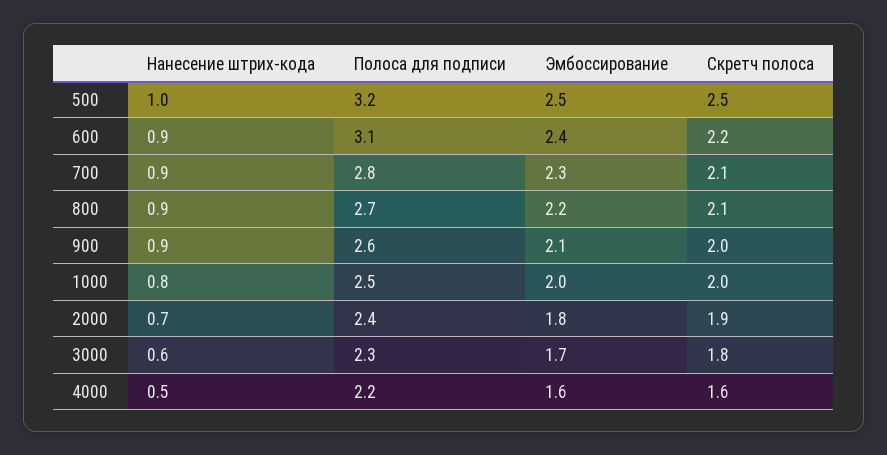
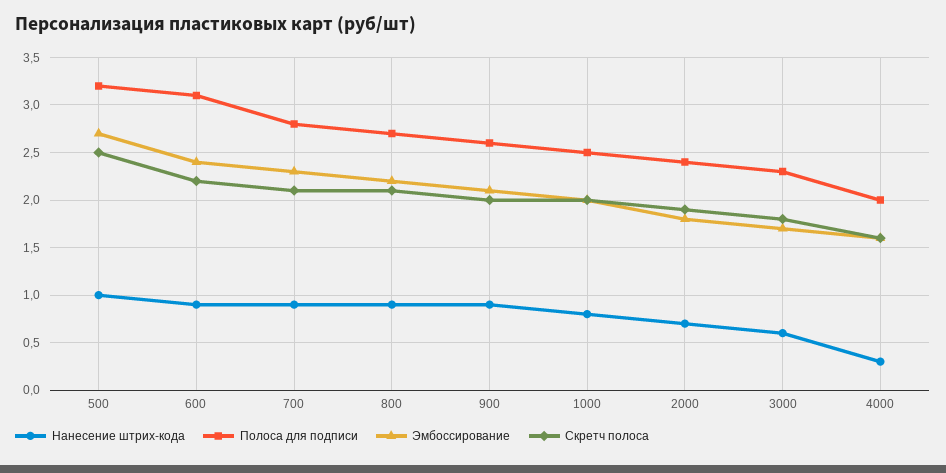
Эмбоссирование, 500: 2.5 -> 2.7
Нанесение штрих-кода, 4000: 0.5 -> 0.3
Полоса для подписи, 4000: 2.2 -> 2

